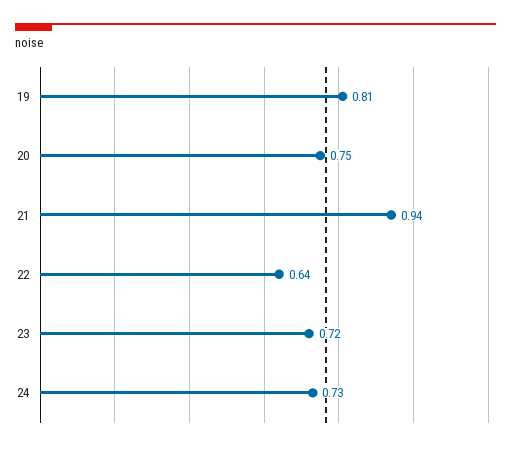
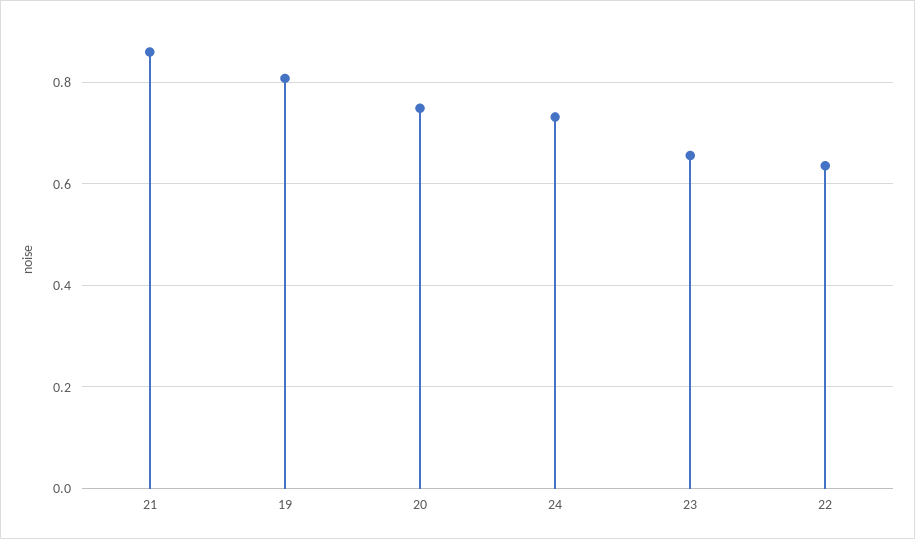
21: 0.94 -> 0.86
23: 0.72 -> 0.66

